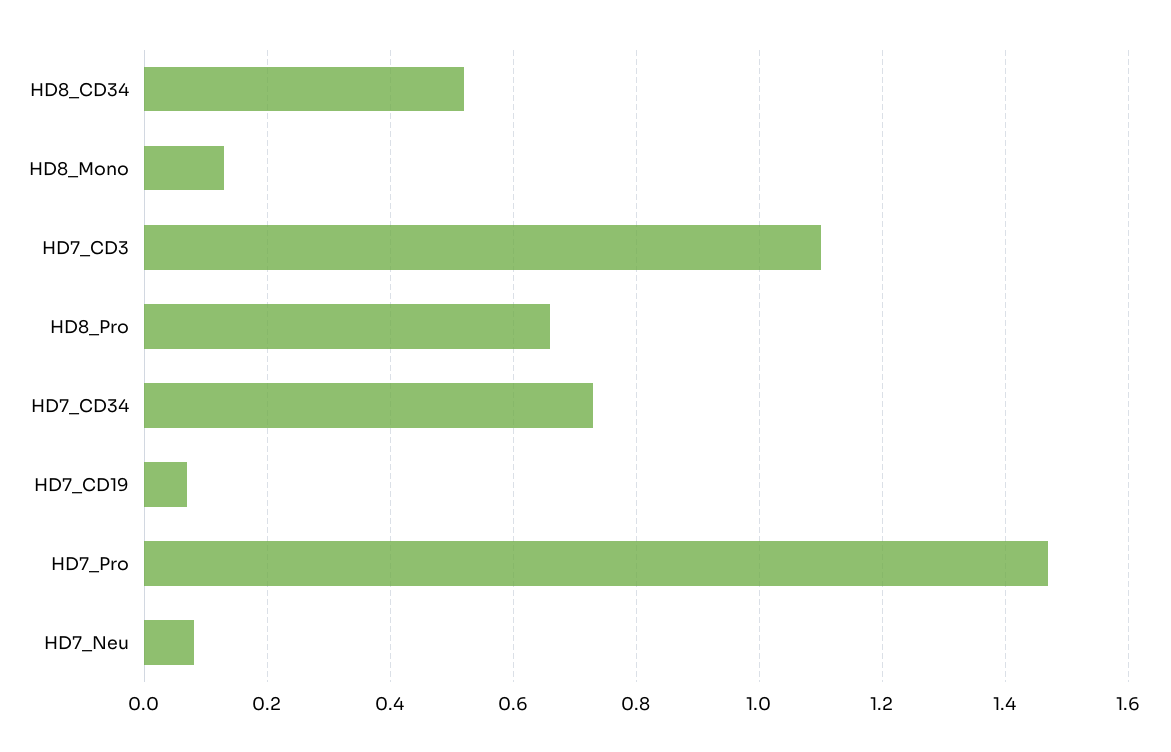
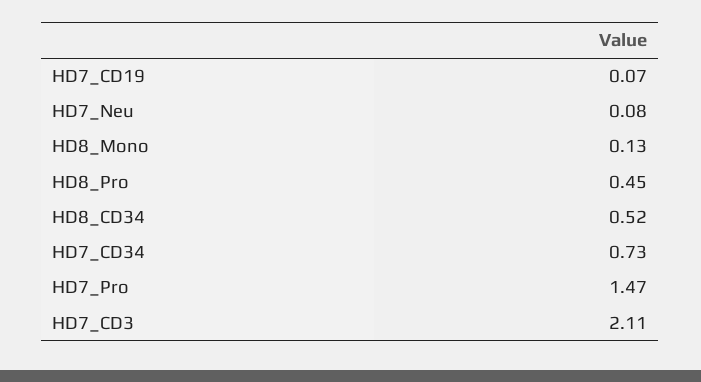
HD7_CD3: 1.1 -> 2.11
HD8_Pro: 0.65 -> 0.45

